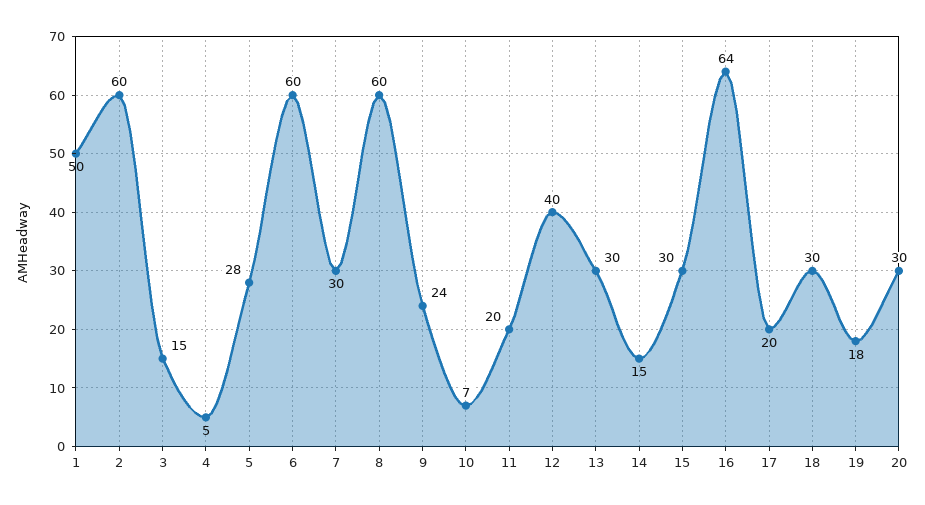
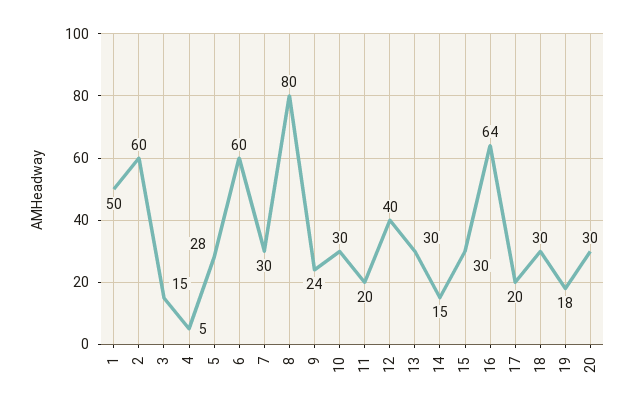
8: 60 -> 80
10: 7 -> 30

